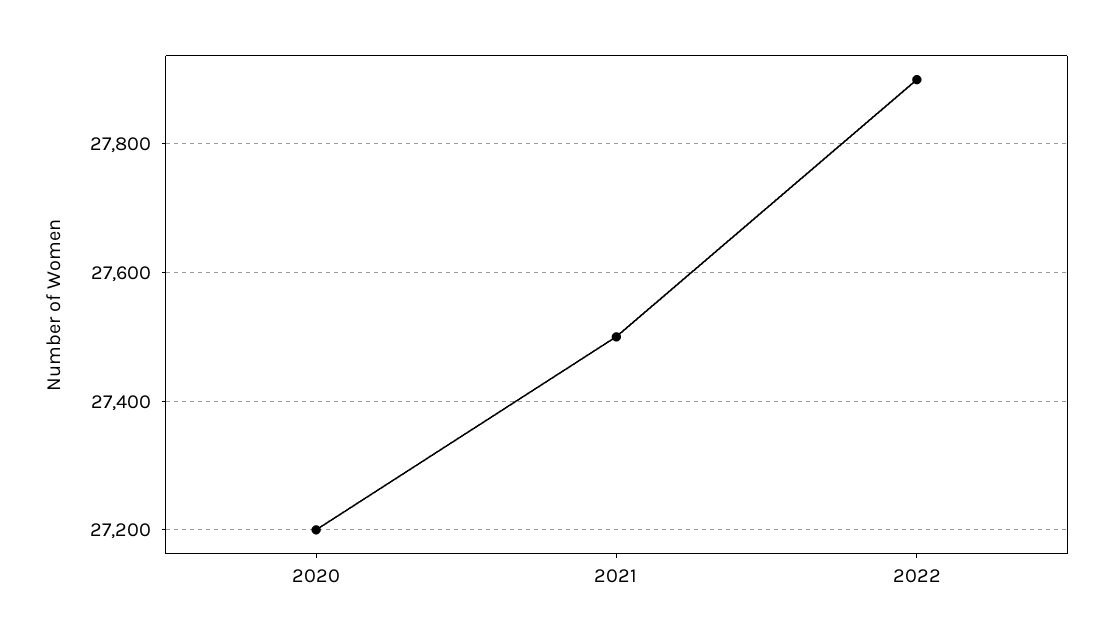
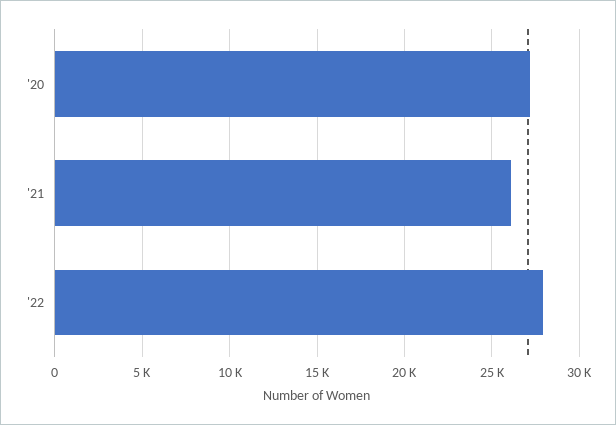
2021: 27500 -> 26000

